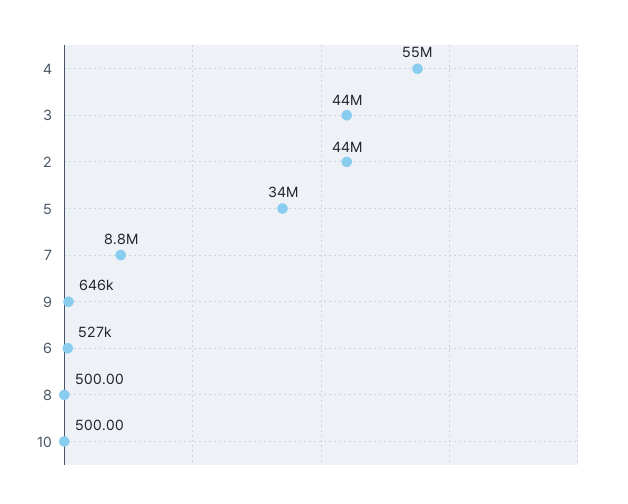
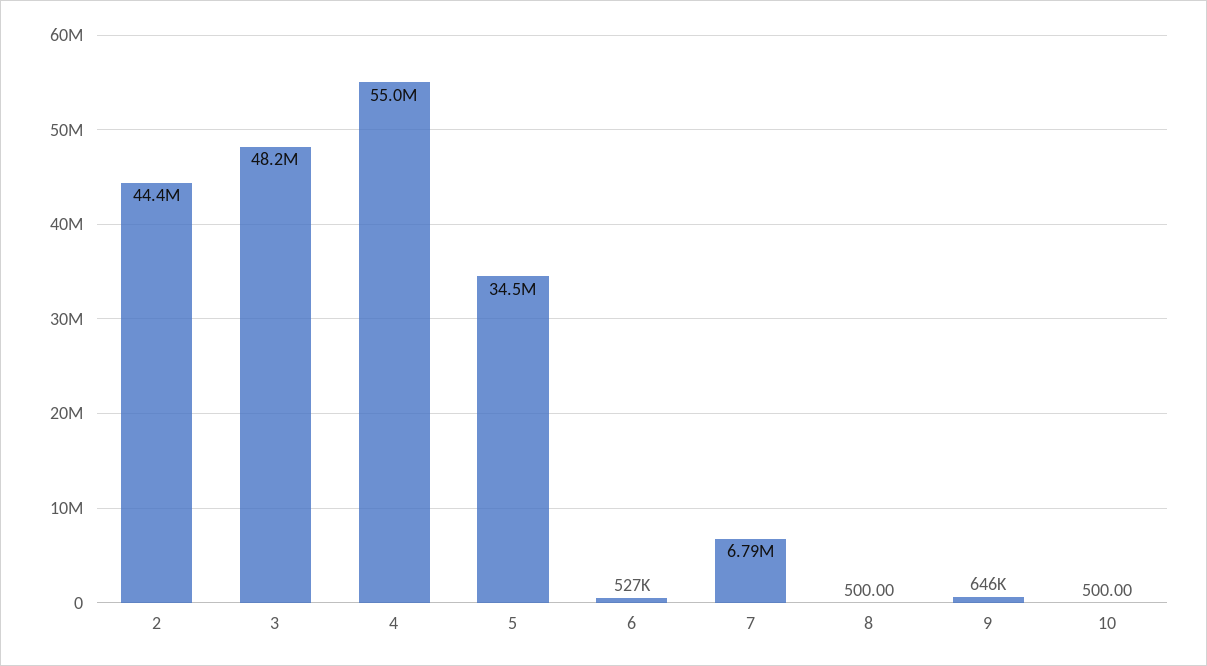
3: 44000000 -> 48200000
7: 8800000 -> 6790000

